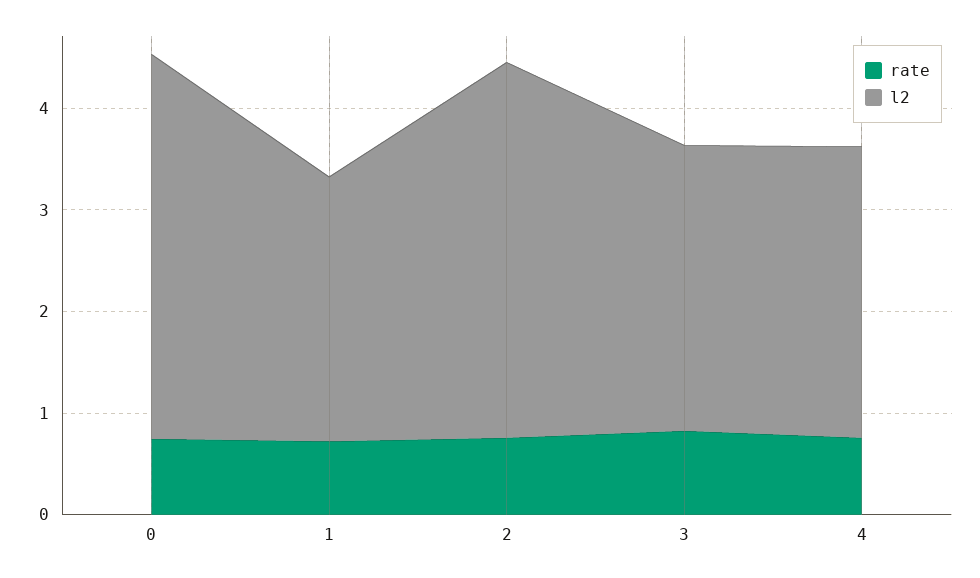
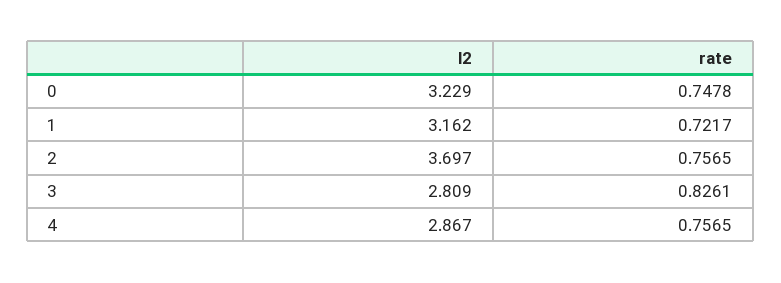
l2, 0: 3.8 -> 3.229
l2, 1: 2.6 -> 3.162

